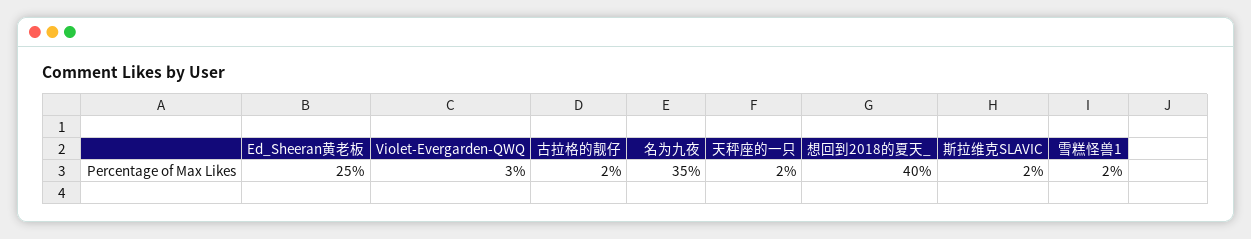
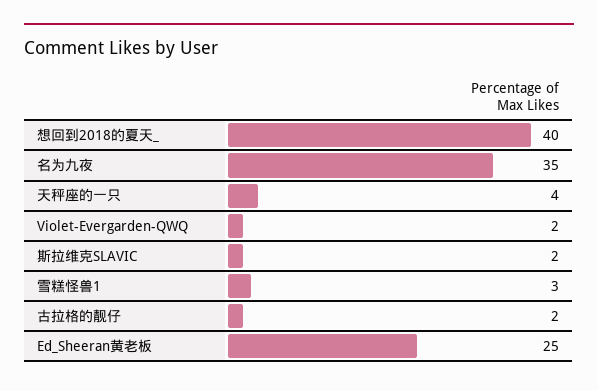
Violet-Evergarden-QWQ: 3 -> 2
天秤座的一只: 2 -> 4
雪糕怪兽1: 2 -> 3

